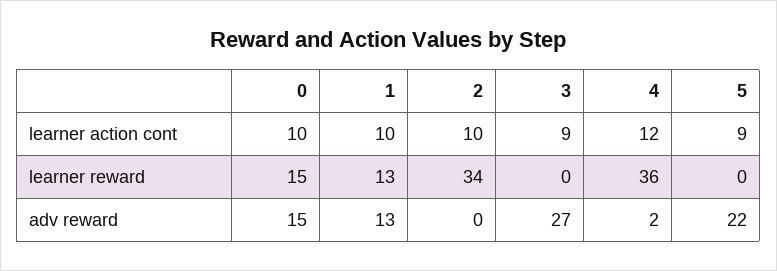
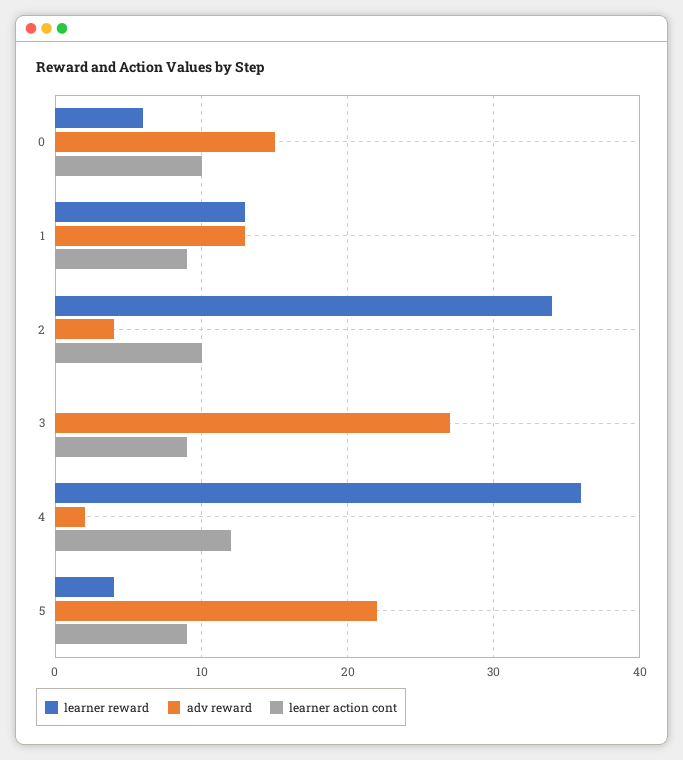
learner action cont, 1: 10 -> 9
learner reward, 0: 15 -> 6
learner reward, 5: 0 -> 4
adv reward, 2: 0 -> 4

